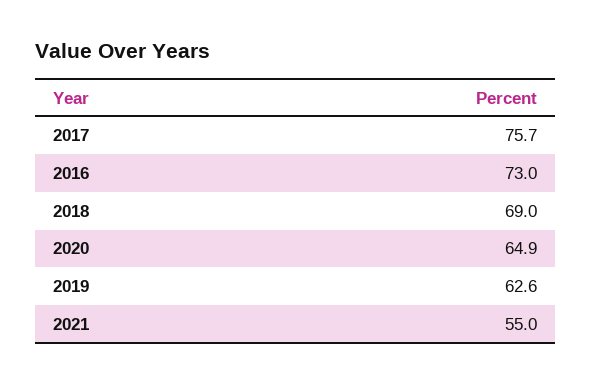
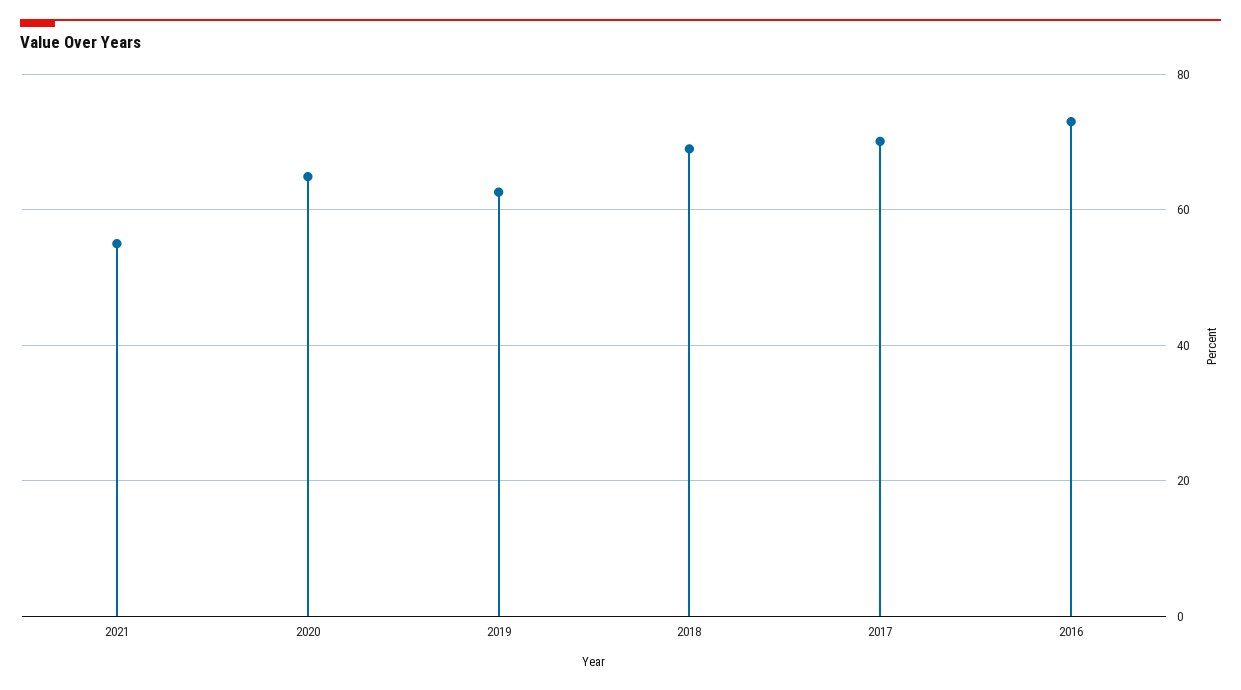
2017: 75.7 -> 70

